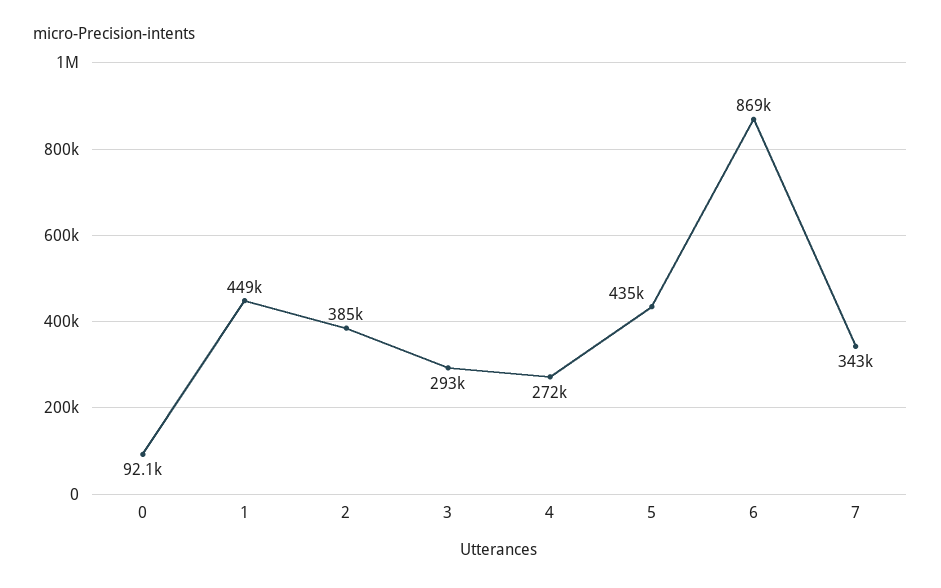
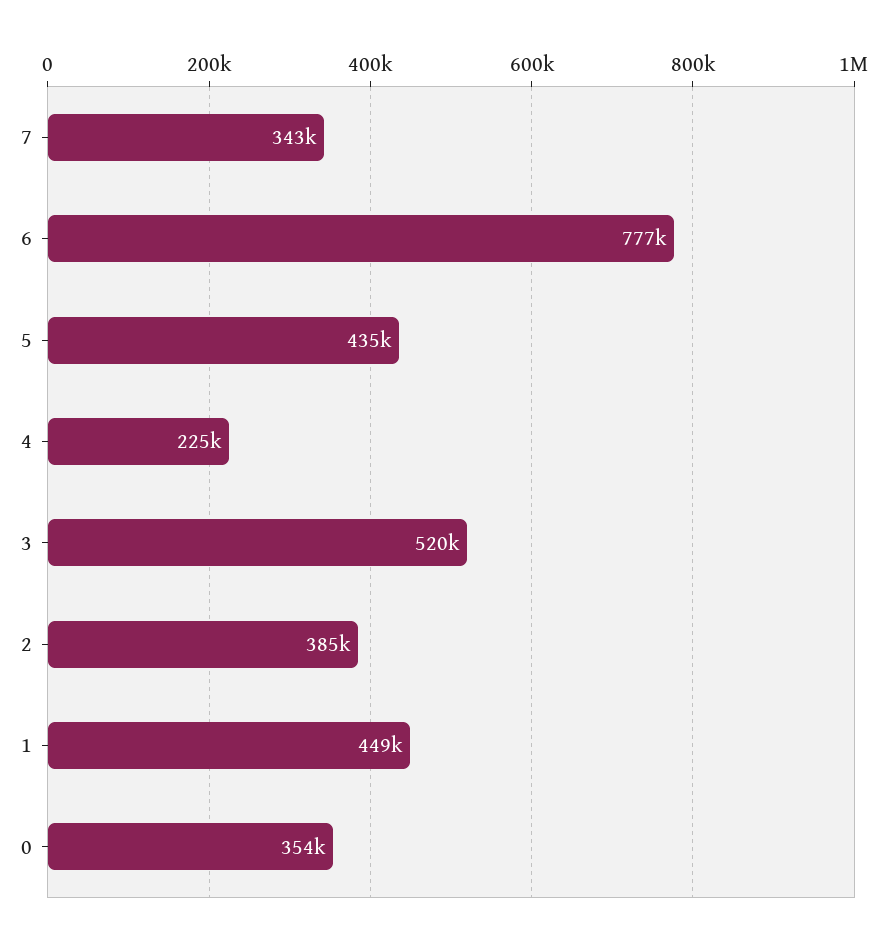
0: 92100 -> 354000
3: 293000 -> 520000
4: 272000 -> 225000
6: 869000 -> 777000

